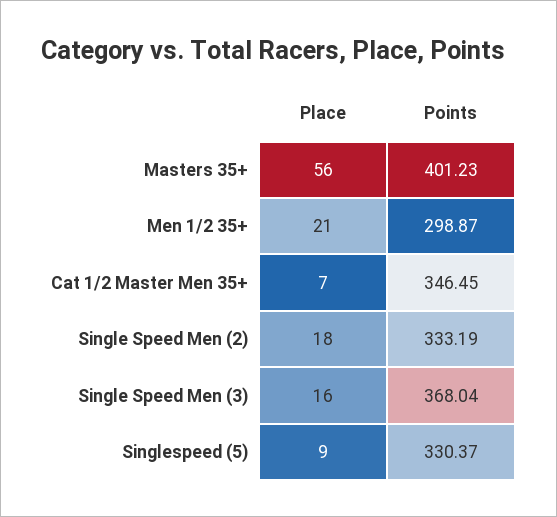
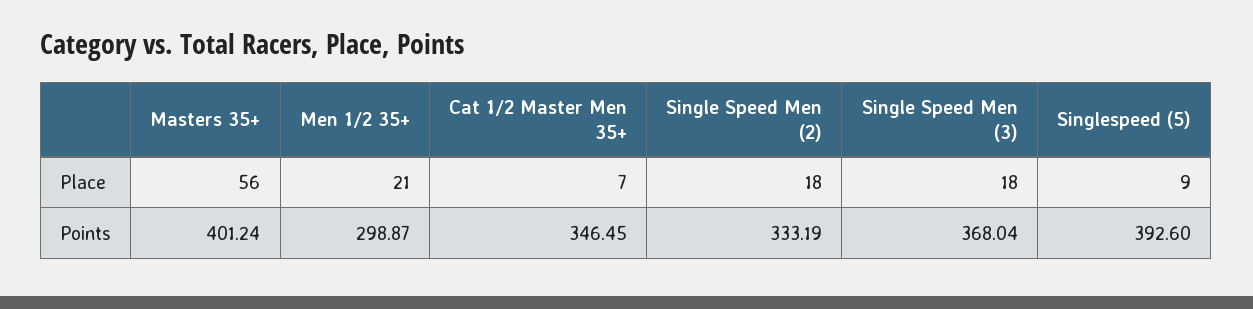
Points, Masters 35+: 401.23 -> 401.24
Place, Single Speed Men (3): 16 -> 18
Points, Singlespeed (5): 330.37 -> 392.6

